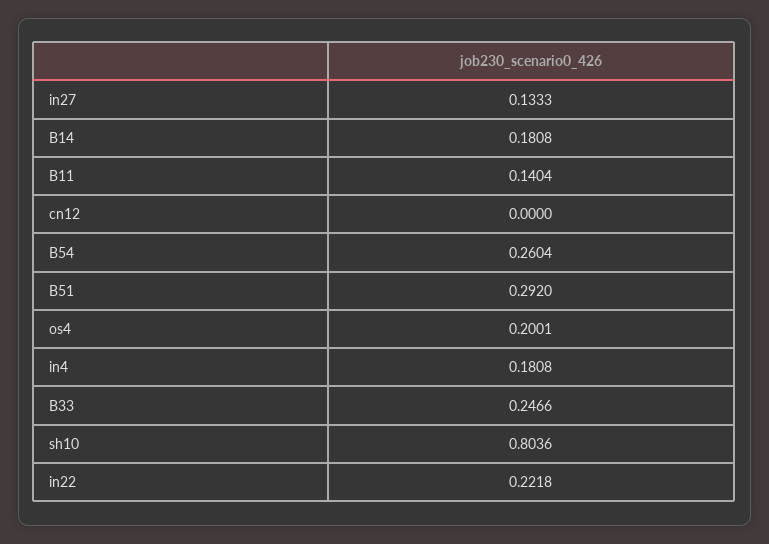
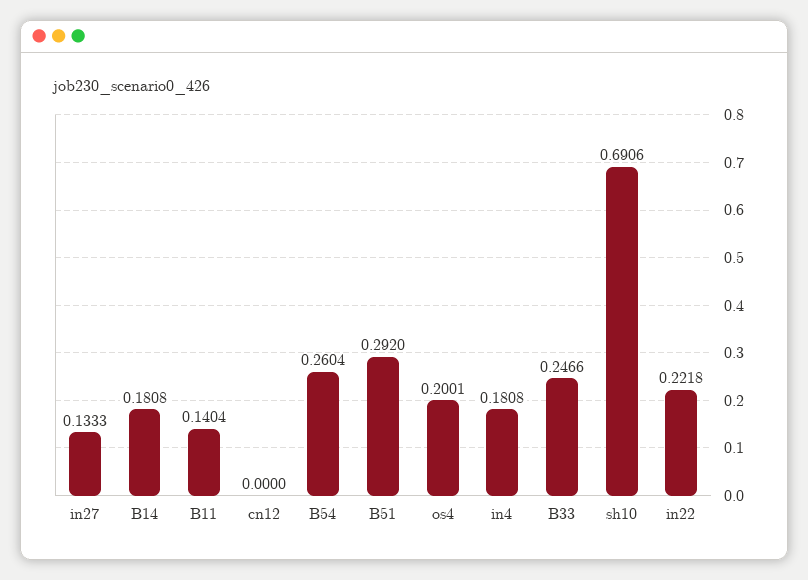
sh10: 0.8036 -> 0.6906

